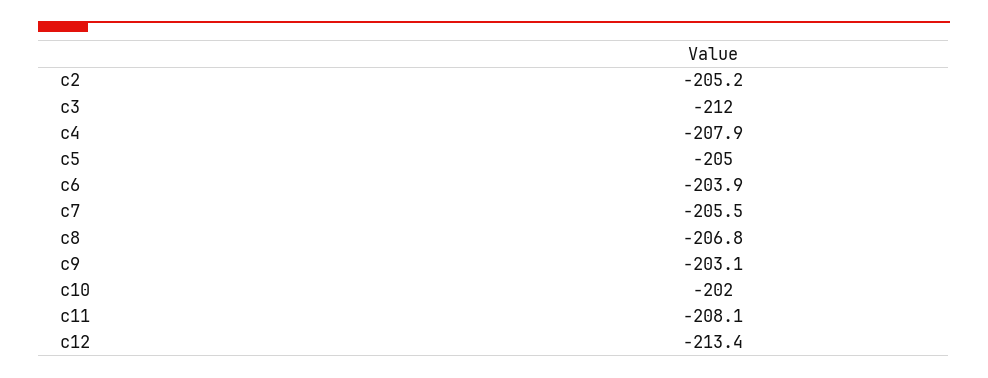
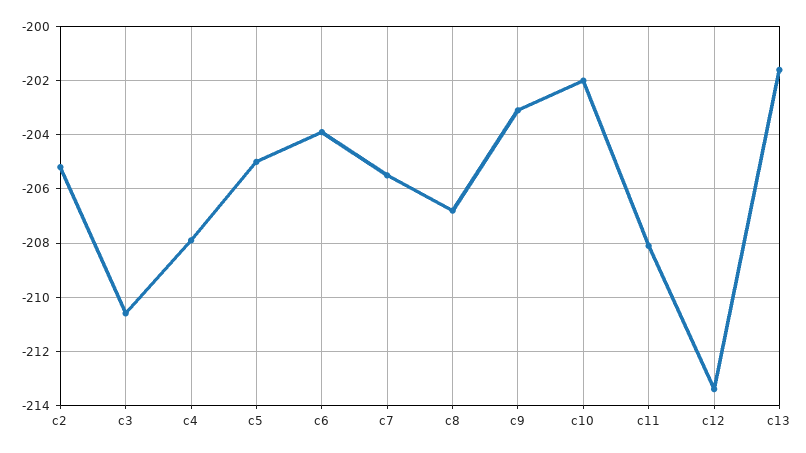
c3: -212 -> -210.5
c13: none -> -201.5

